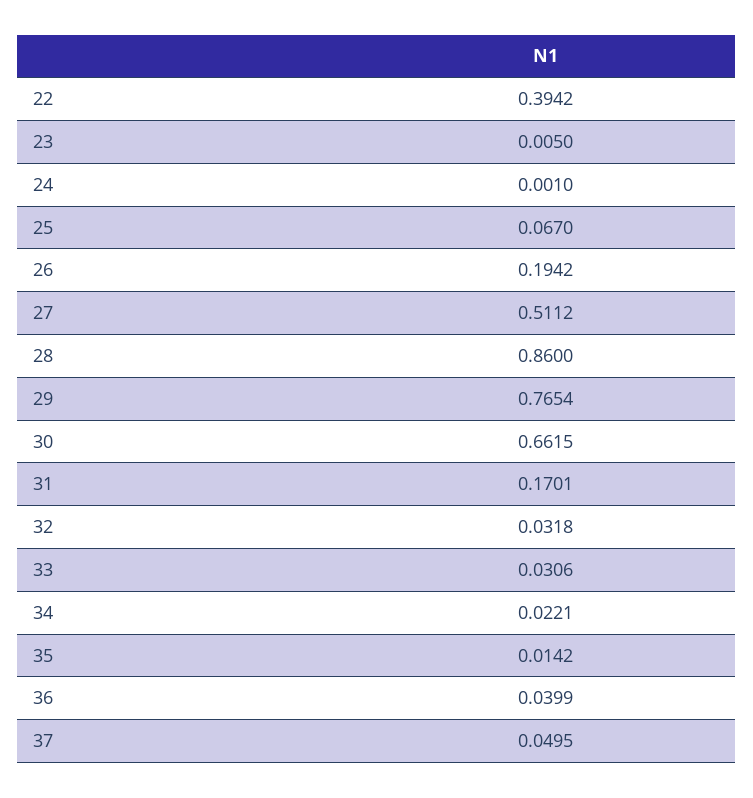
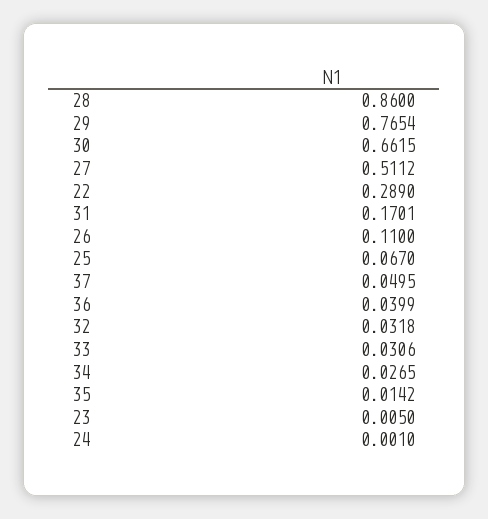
22: 0.3942 -> 0.289
26: 0.1942 -> 0.11
34: 0.0221 -> 0.0265

